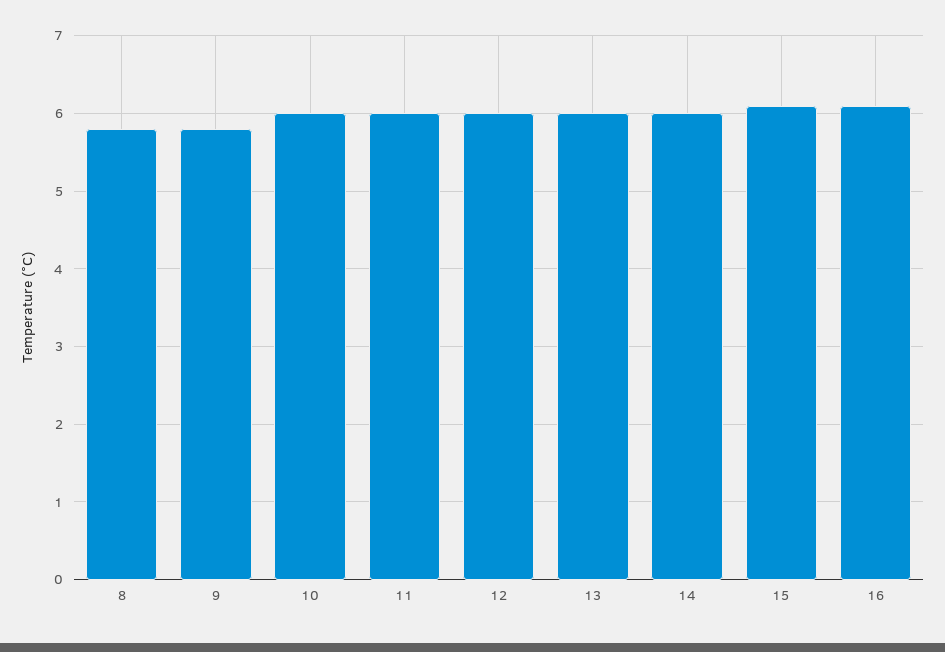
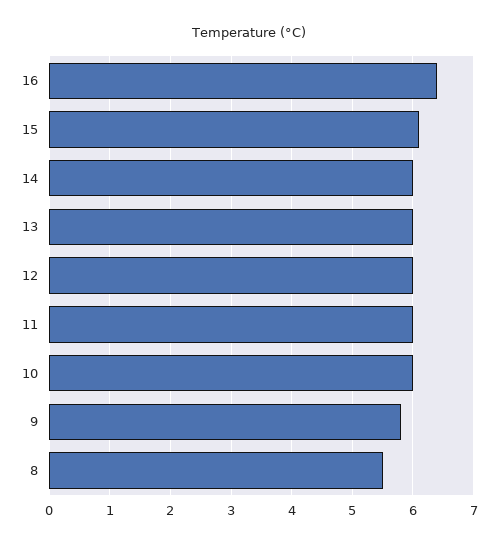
8: 5.8 -> 5.5
16: 6.1 -> 6.4

